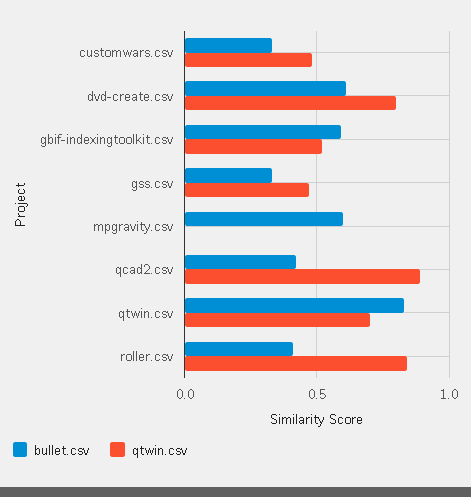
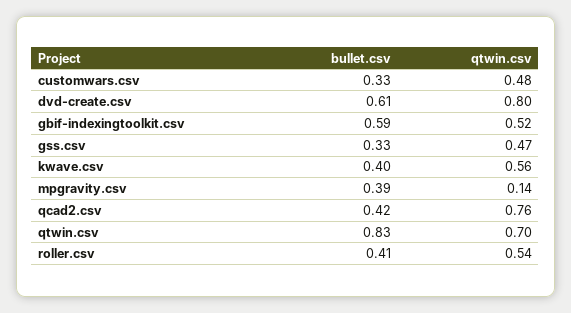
bullet.csv, mpgravity.csv: 0.6 -> 0.39
qtwin.csv, mpgravity.csv: 0 -> 0.14
qtwin.csv, qcad2.csv: 0.9 -> 0.76
qtwin.csv, roller.csv: 0.85 -> 0.54
bullet.csv, kwave.csv: none -> 0.4
qtwin.csv, kwave.csv: none -> 0.56

